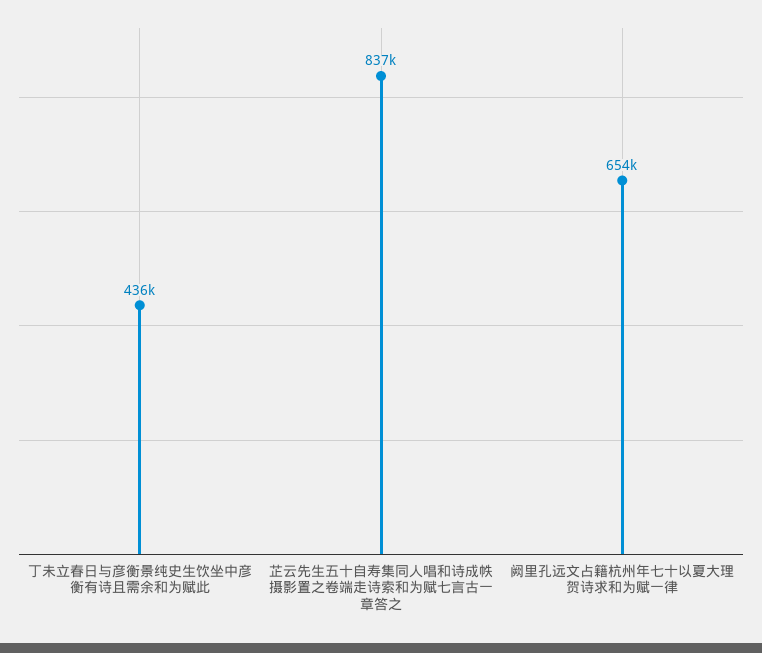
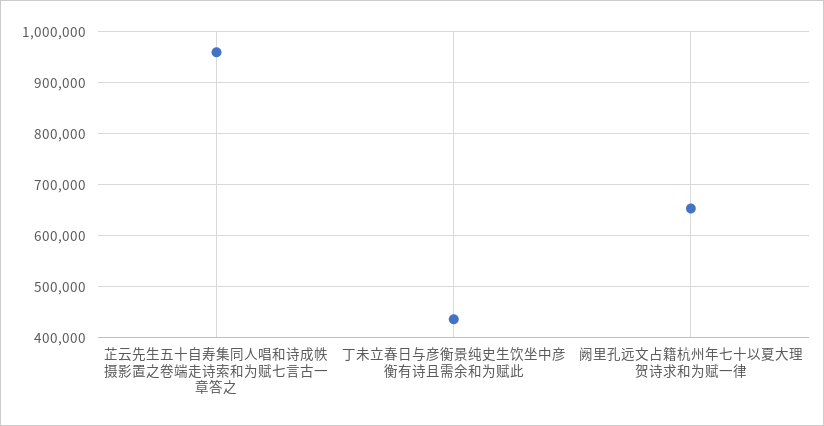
芷云先生五十自寿集同人唱和诗成帙摄影置之卷端走诗索和为赋七言古一章答之: 837000 -> 960000

